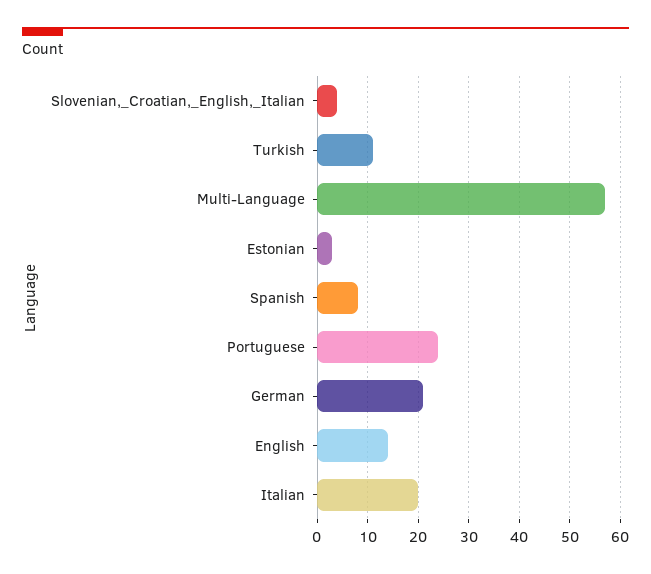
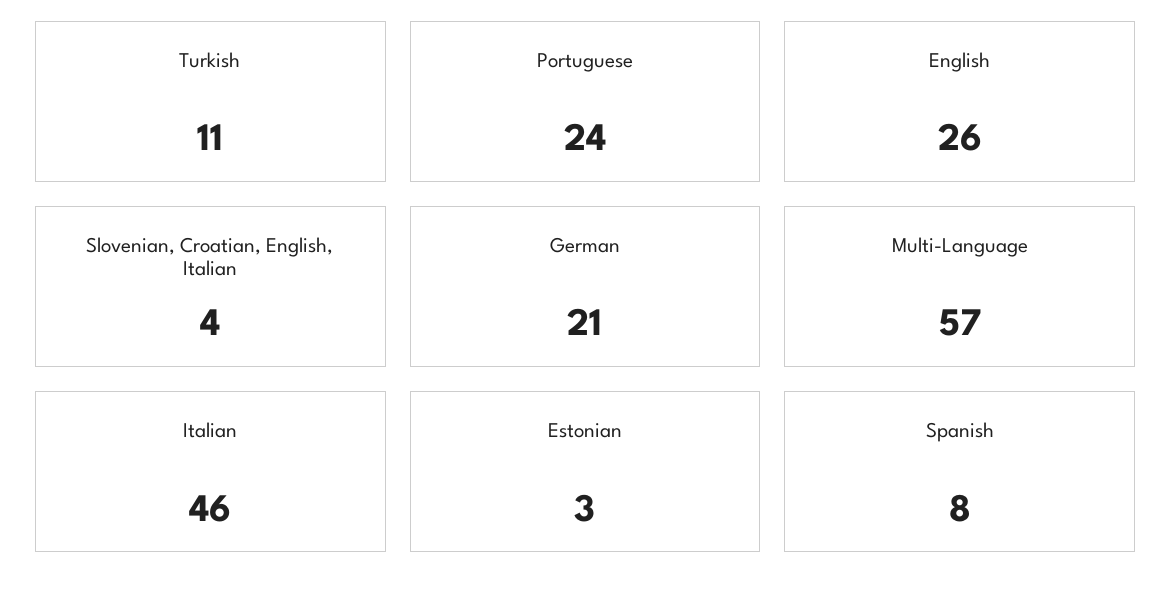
English: 15 -> 26
Italian: 20 -> 46

